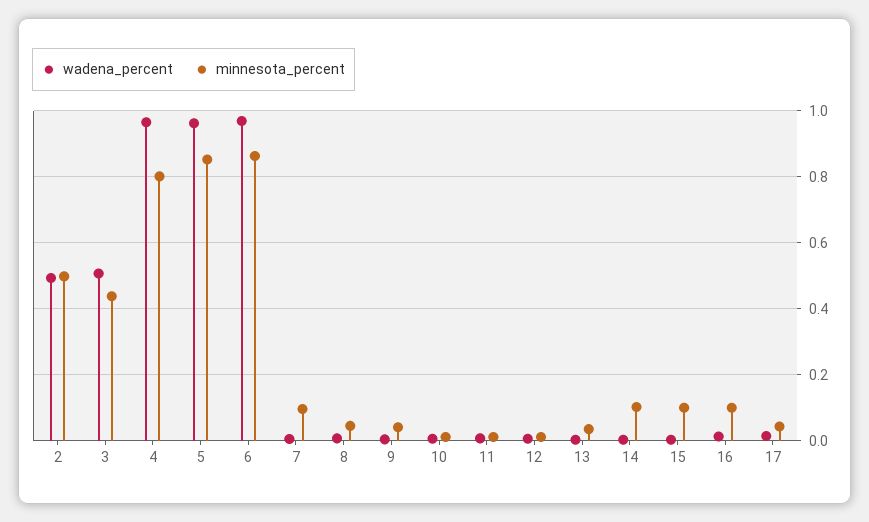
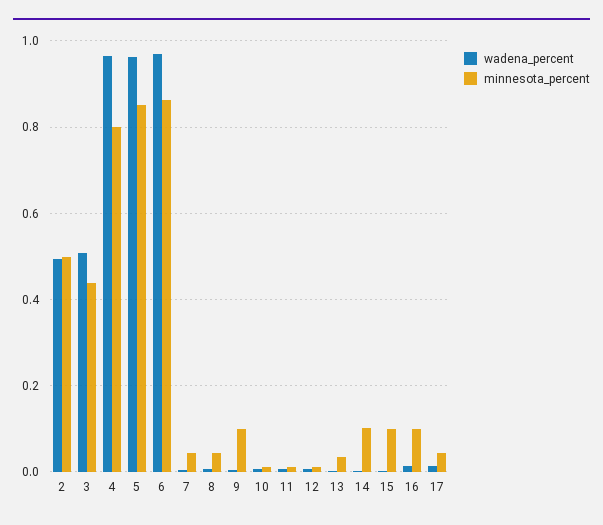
minnesota_percent, 7: 0.1 -> 0.04
minnesota_percent, 9: 0.04 -> 0.1

